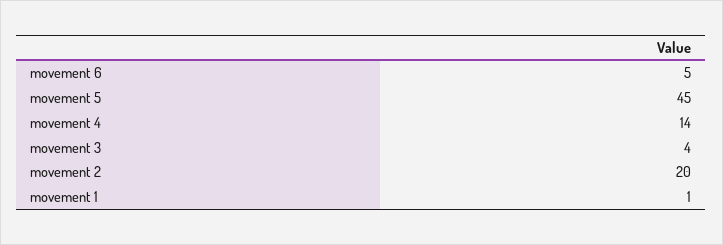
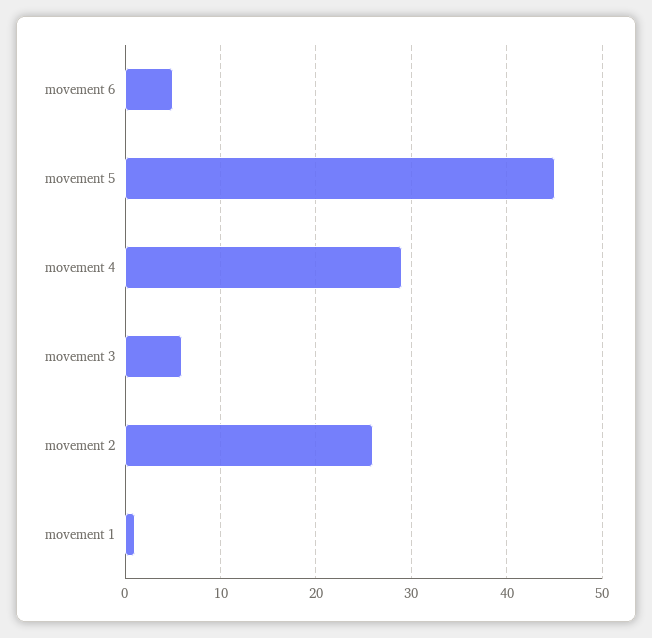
movement 4: 14 -> 29
movement 3: 4 -> 6
movement 2: 20 -> 26

